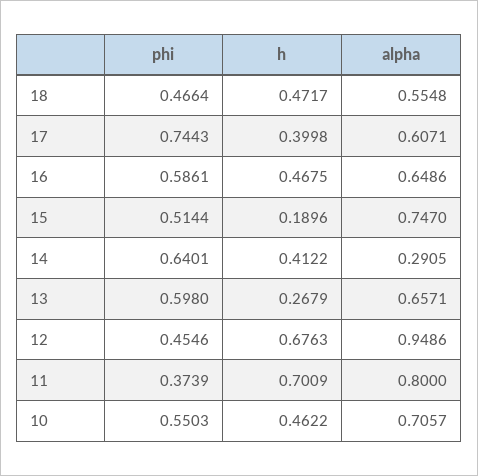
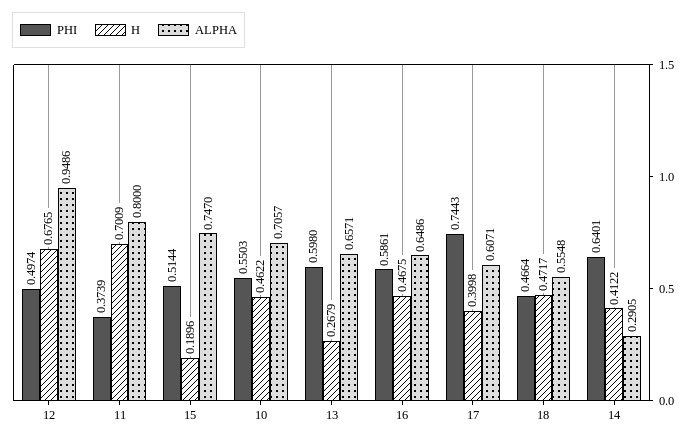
phi, 12: 0.4546 -> 0.4974
h, 12: 0.6763 -> 0.6765

